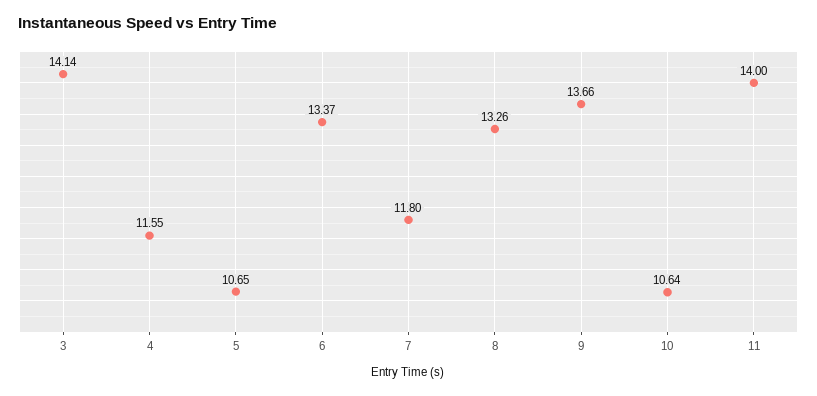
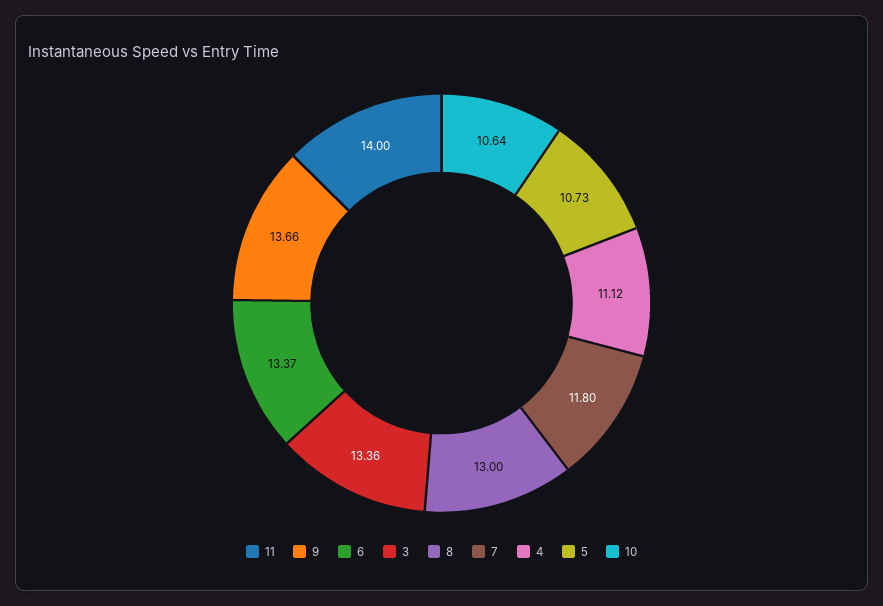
3: 14.14 -> 13.36
4: 11.55 -> 11.12
5: 10.65 -> 10.73
8: 13.26 -> 13

